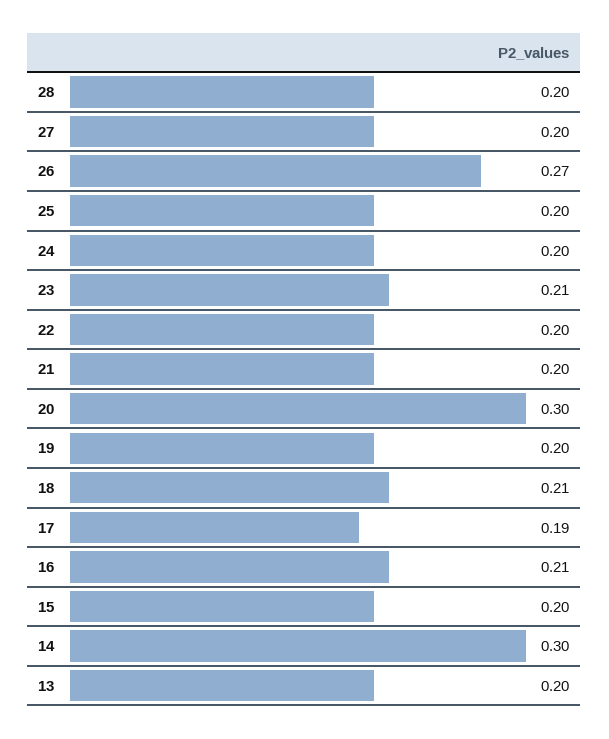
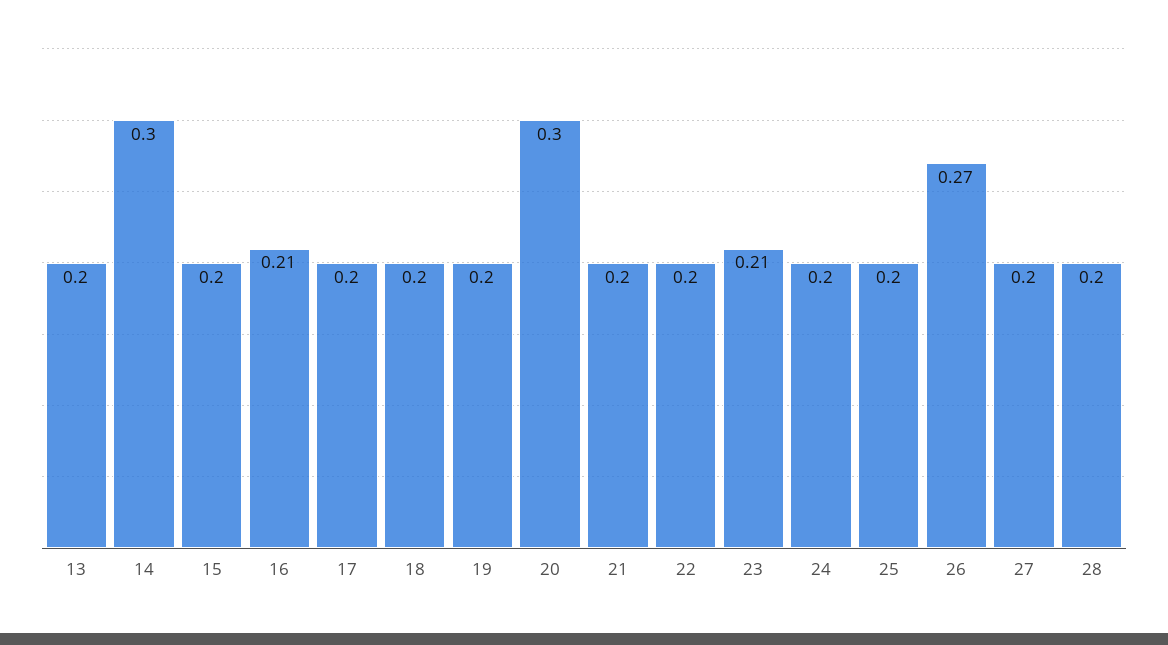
18: 0.21 -> 0.2
17: 0.19 -> 0.2

